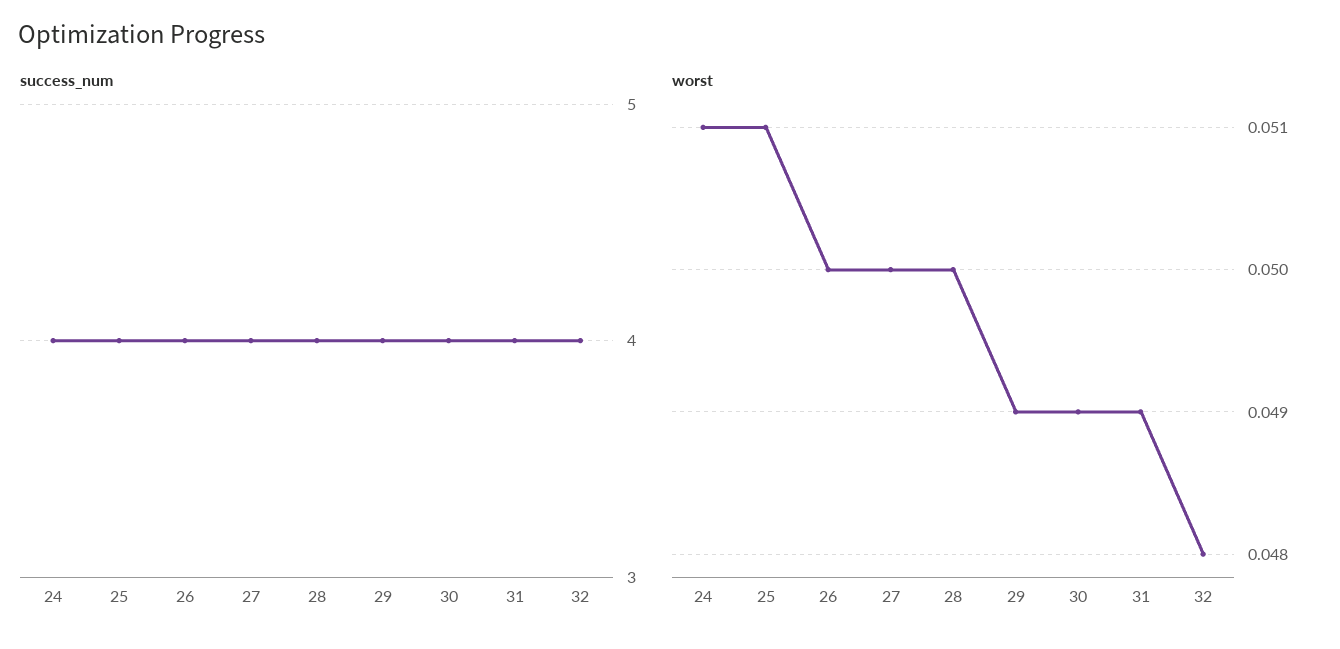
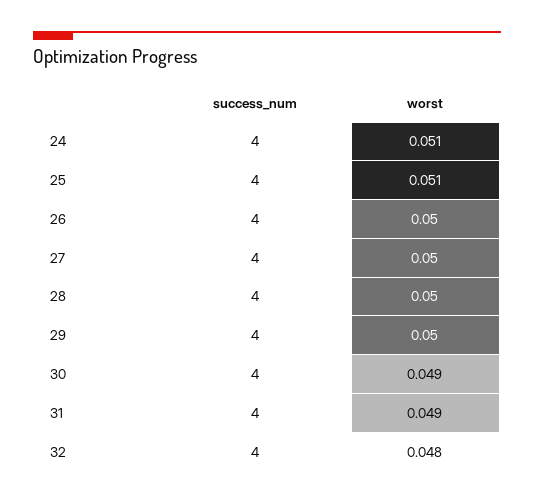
worst, 29: 0.049 -> 0.05

